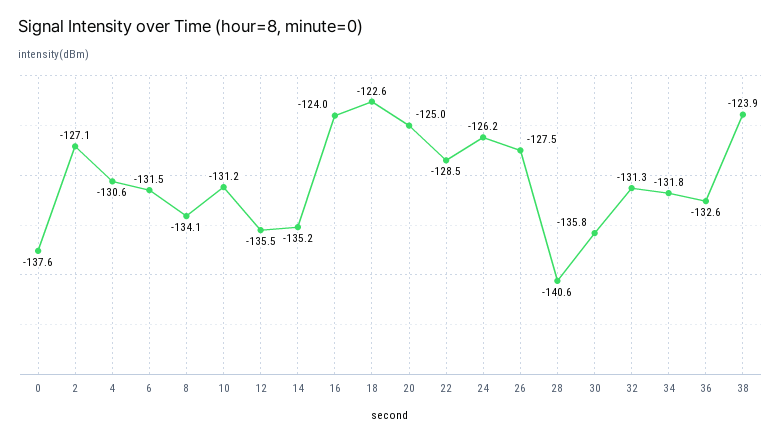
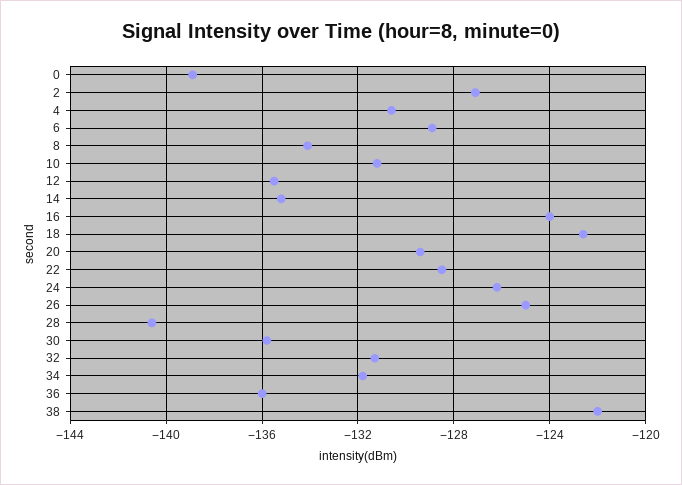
0: -137.6 -> -139
6: -131.5 -> -129
20: -125 -> -129.5
26: -127.5 -> -125
36: -132.6 -> -136
38: -123.9 -> -122

